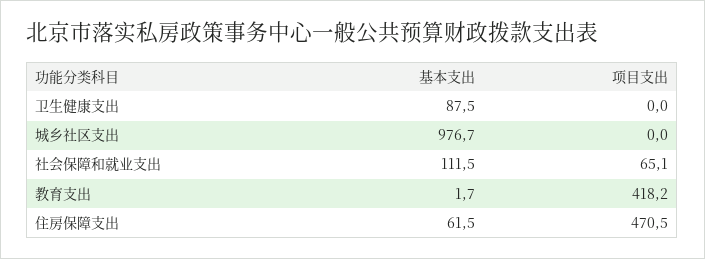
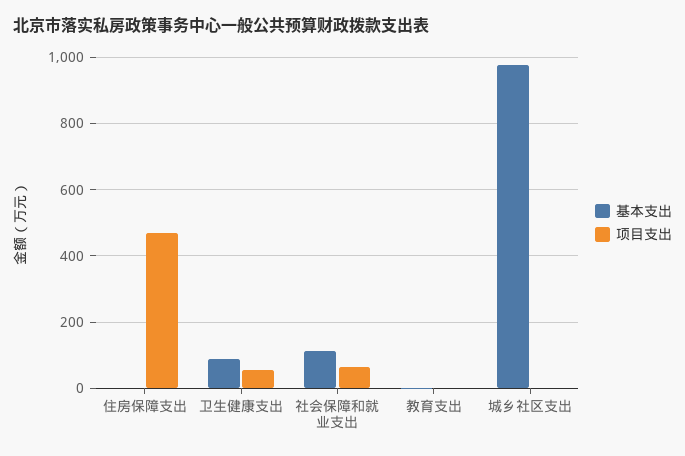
项目支出, 卫生健康支出: 0 -> 60
项目支出, 教育支出: 418.2 -> 0
基本支出, 住房保障支出: 61.5 -> 0

